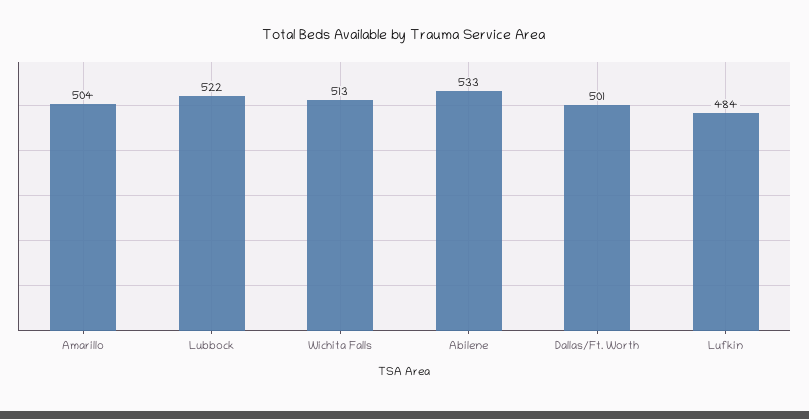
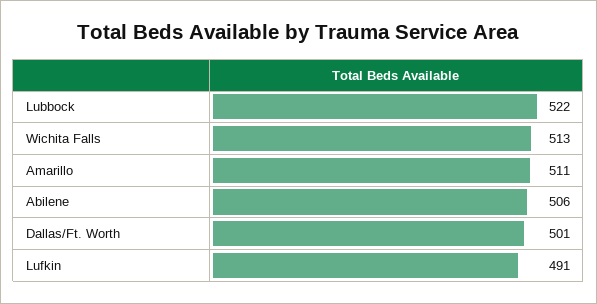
Amarillo: 504 -> 511
Abilene: 533 -> 506
Lufkin: 484 -> 491

